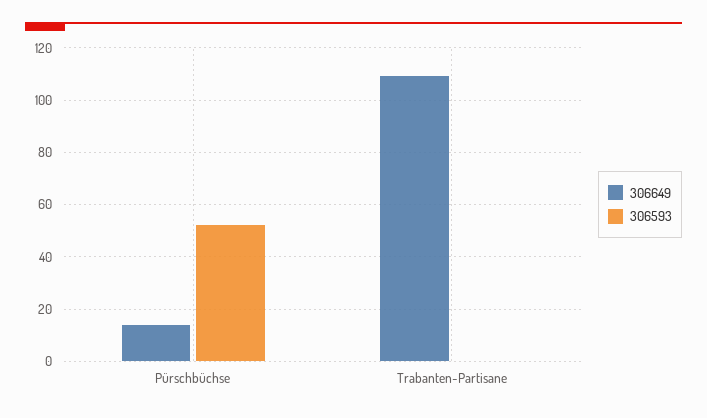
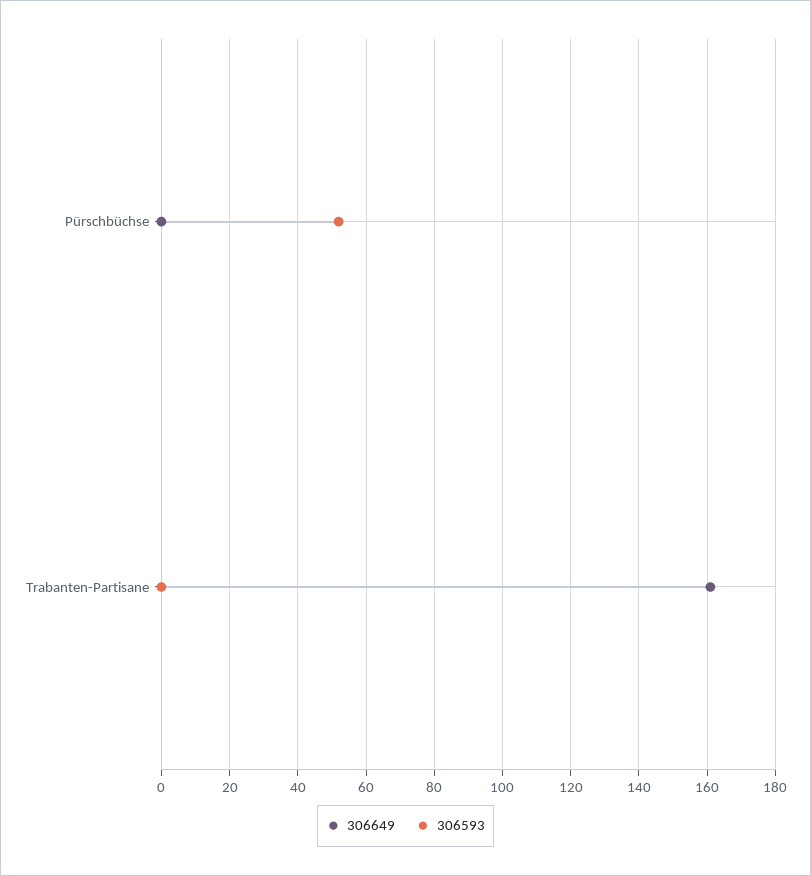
306649, Pürschbüchse: 15 -> 0
306649, Trabanten-Partisane: 110 -> 160

